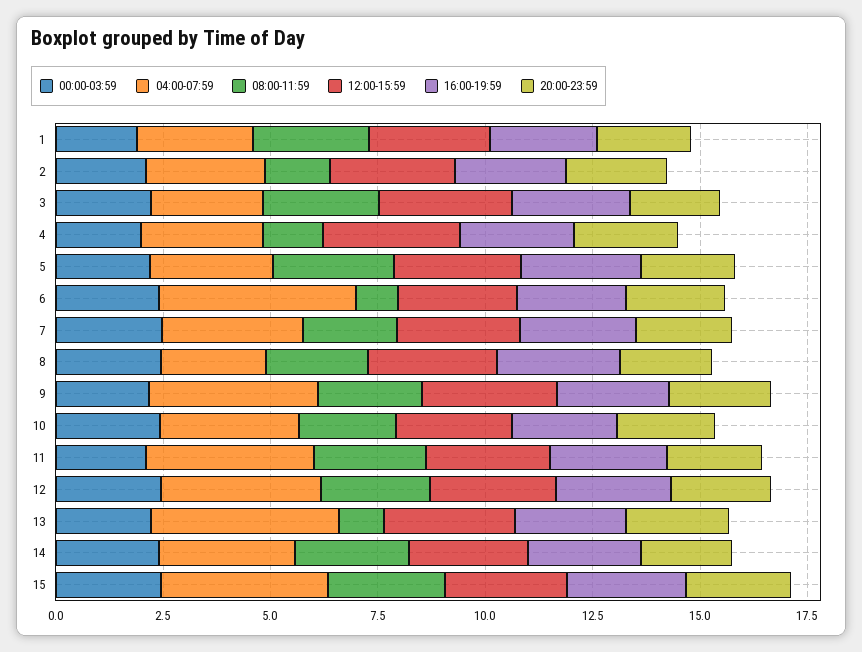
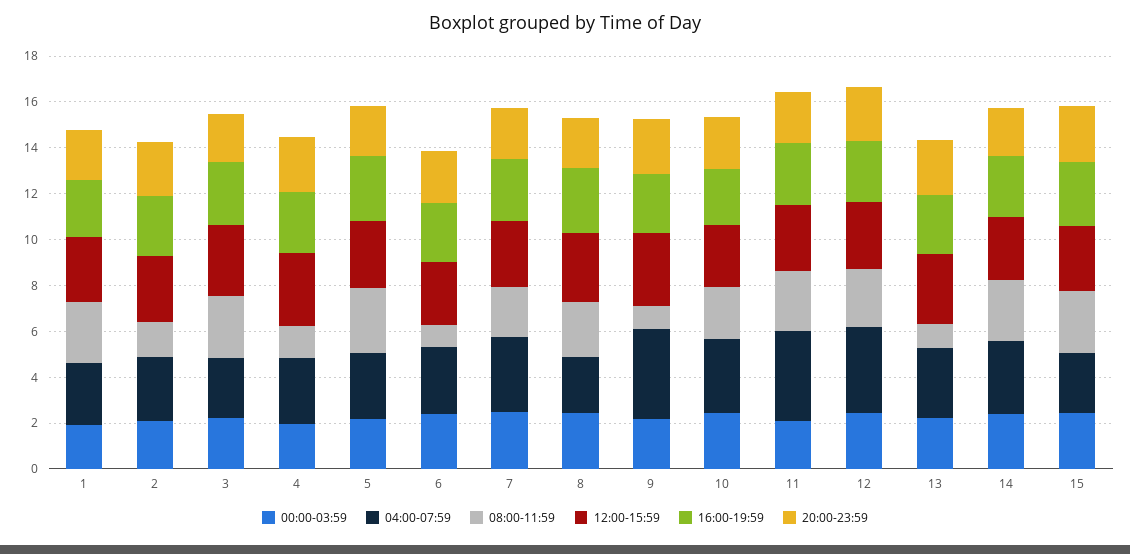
04:00-07:59, 6: 4.5 -> 3
08:00-11:59, 9: 2.5 -> 1
04:00-07:59, 13: 4.5 -> 3
04:00-07:59, 15: 4 -> 2.5

